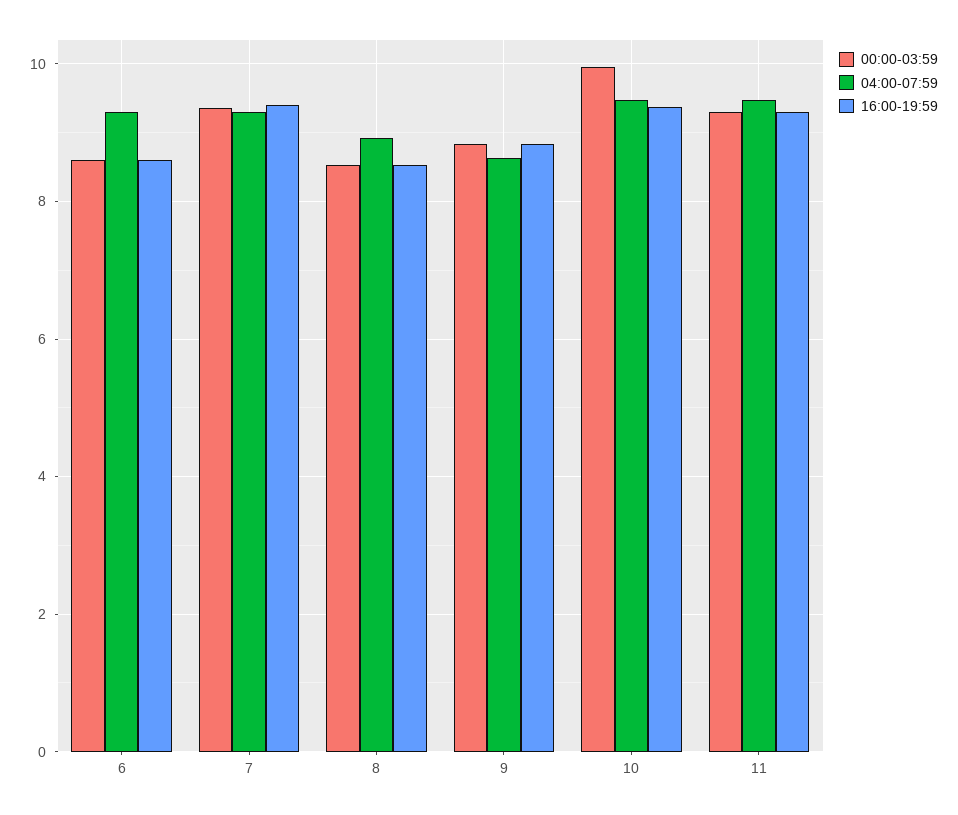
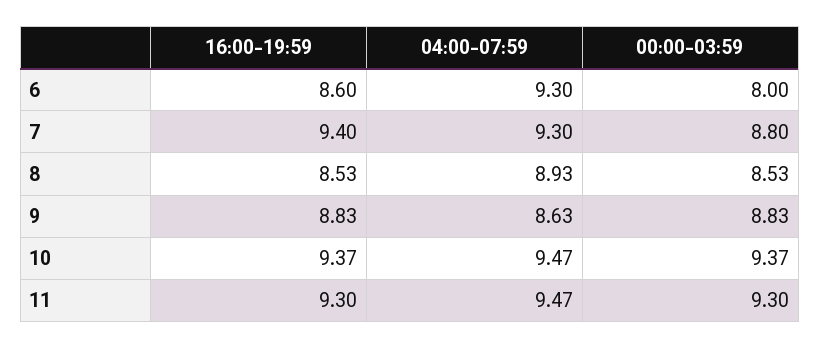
00:00-03:59, 6: 8.6 -> 8
00:00-03:59, 7: 9.4 -> 8.8
00:00-03:59, 10: 10 -> 9.37

